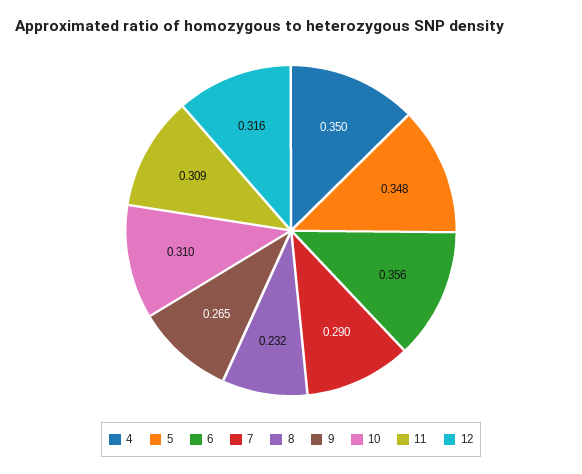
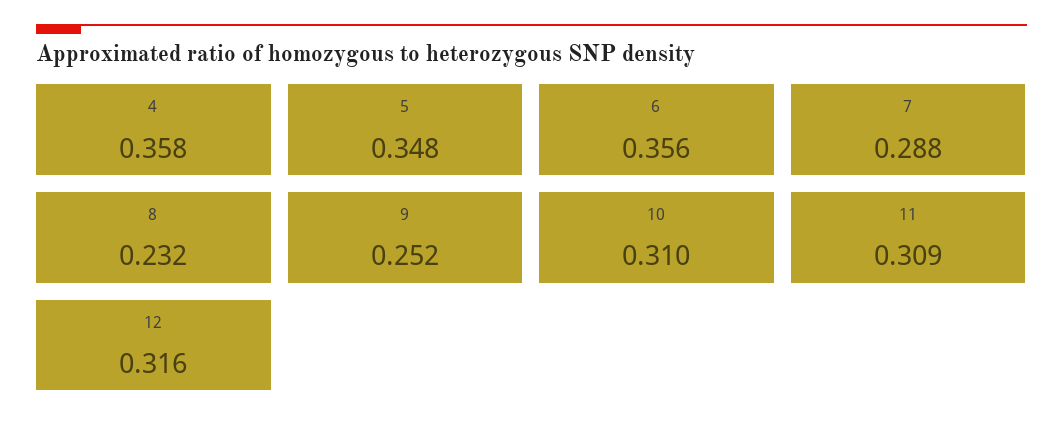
4: 0.35 -> 0.358
7: 0.29 -> 0.288
9: 0.265 -> 0.252

